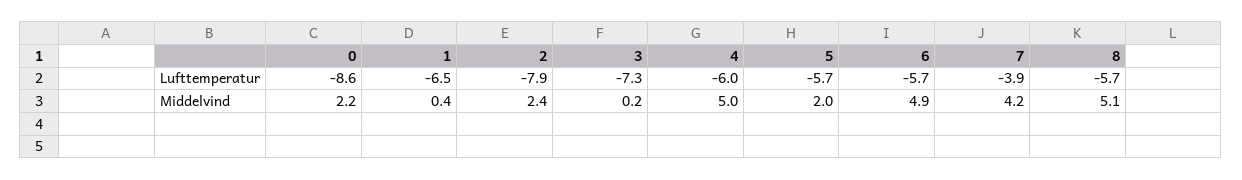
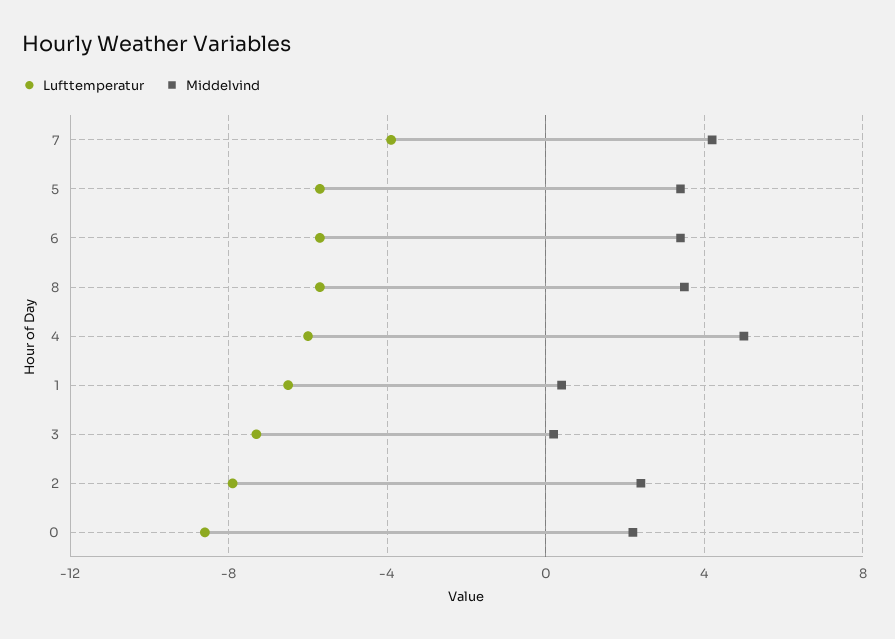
Middelvind, 5: 2 -> 3.5
Middelvind, 6: 4.9 -> 3.5
Middelvind, 8: 5.1 -> 3.5

